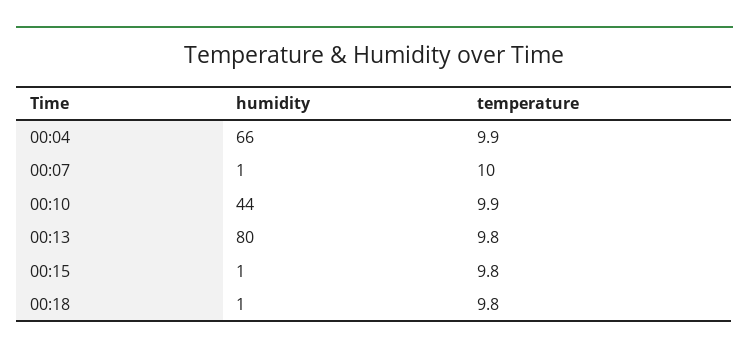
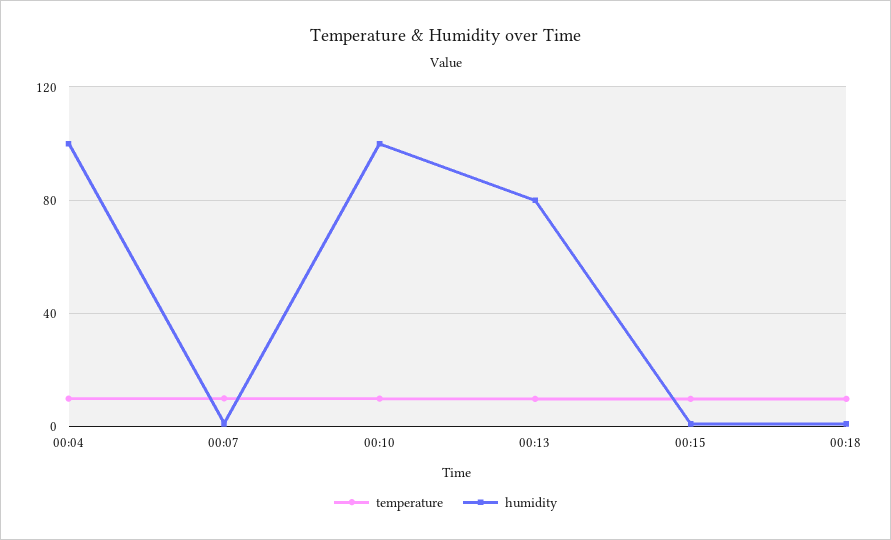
humidity, 00:04: 66 -> 100
humidity, 00:10: 44 -> 100

